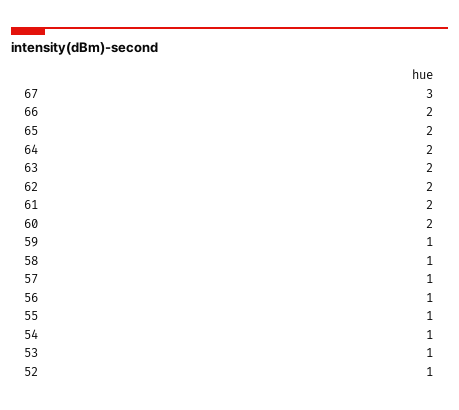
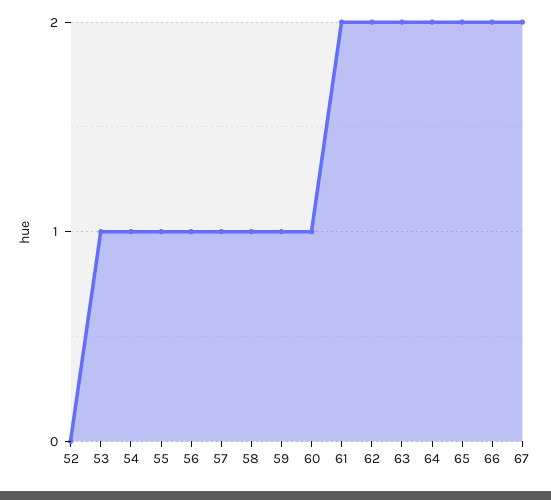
67: 3 -> 2
60: 2 -> 1
52: 1 -> 0

